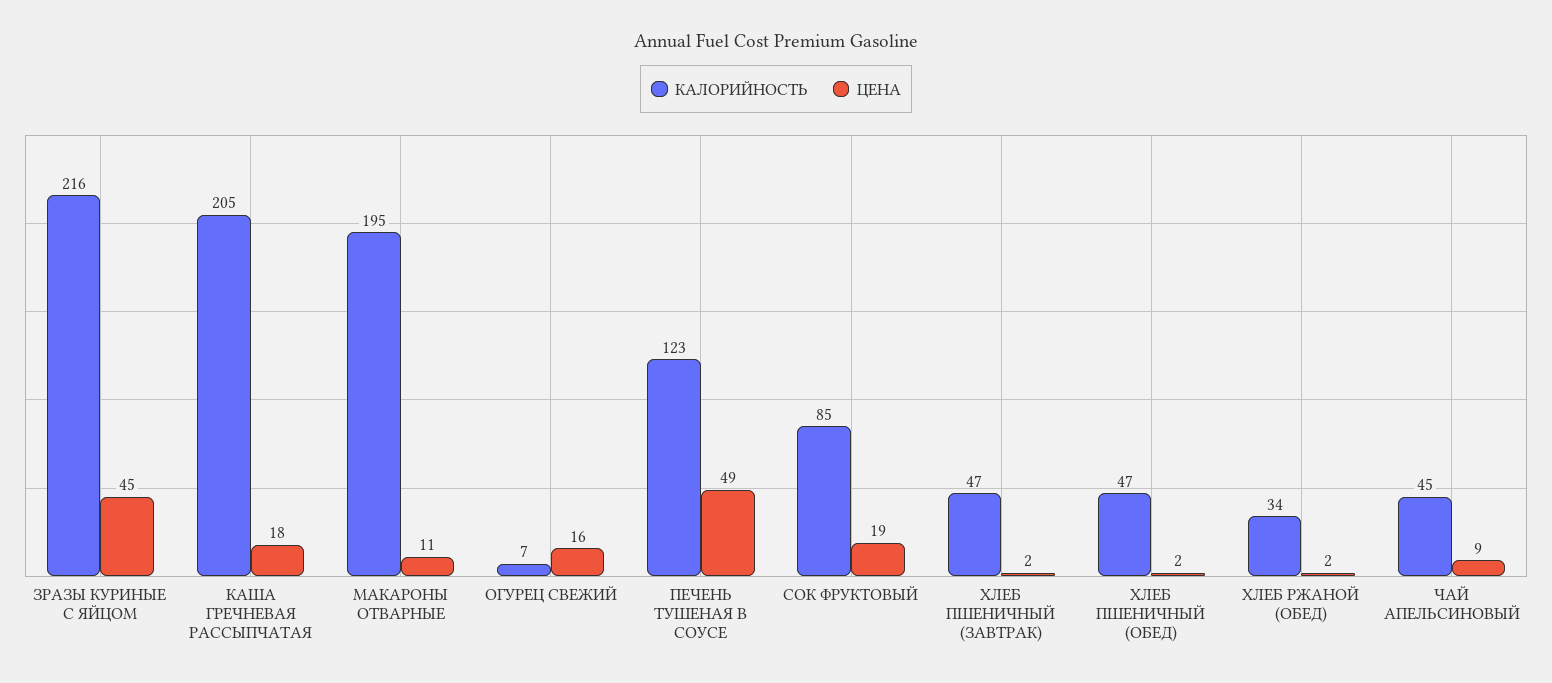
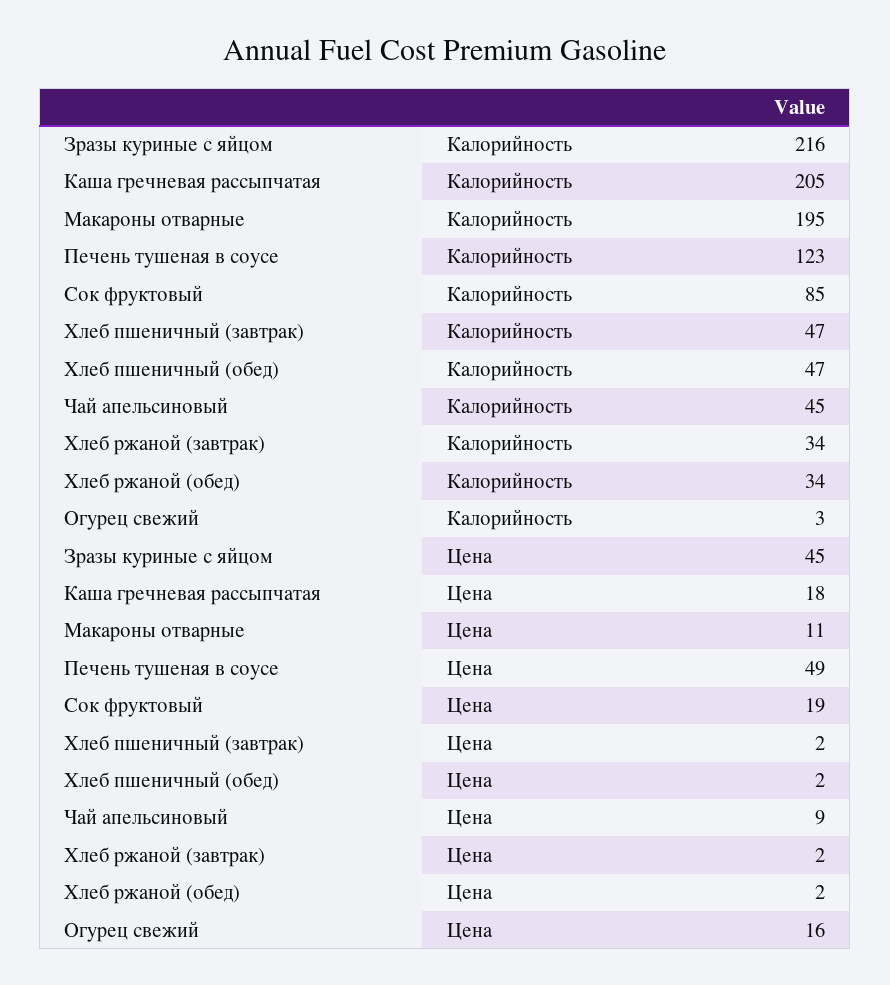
КАЛОРИЙНОСТЬ, ОГУРЕЦ СВЕЖИЙ: 7 -> 3
КАЛОРИЙНОСТЬ, Хлеб ржаной (завтрак): none -> 34
ЦЕНА, Хлеб ржаной (завтрак): none -> 2

